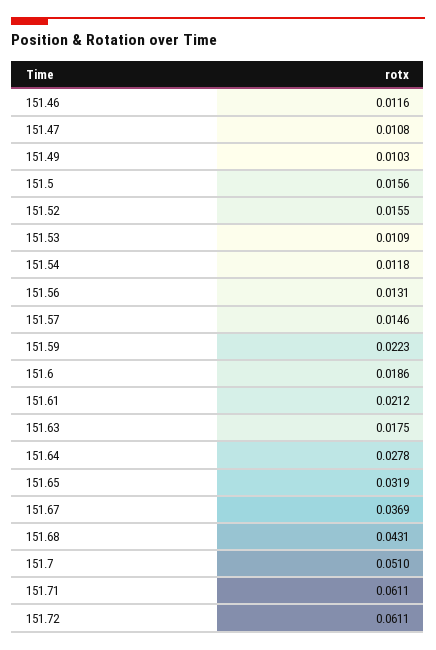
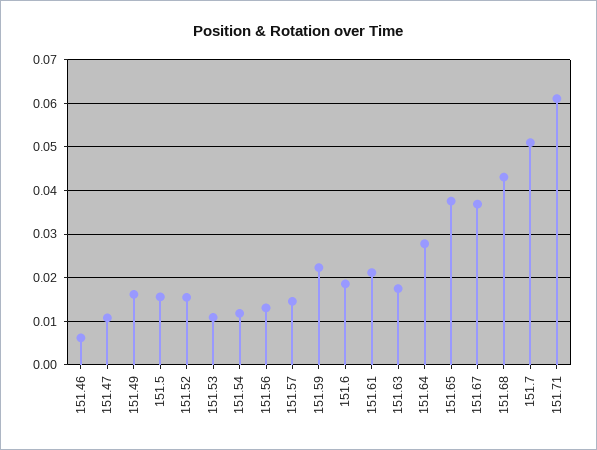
151.46: 0.0116 -> 0.006
151.49: 0.0103 -> 0.016
151.65: 0.0319 -> 0.038
151.72: 0.0611 -> none

